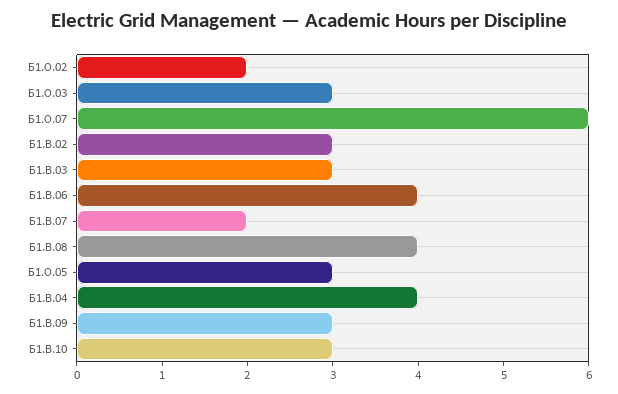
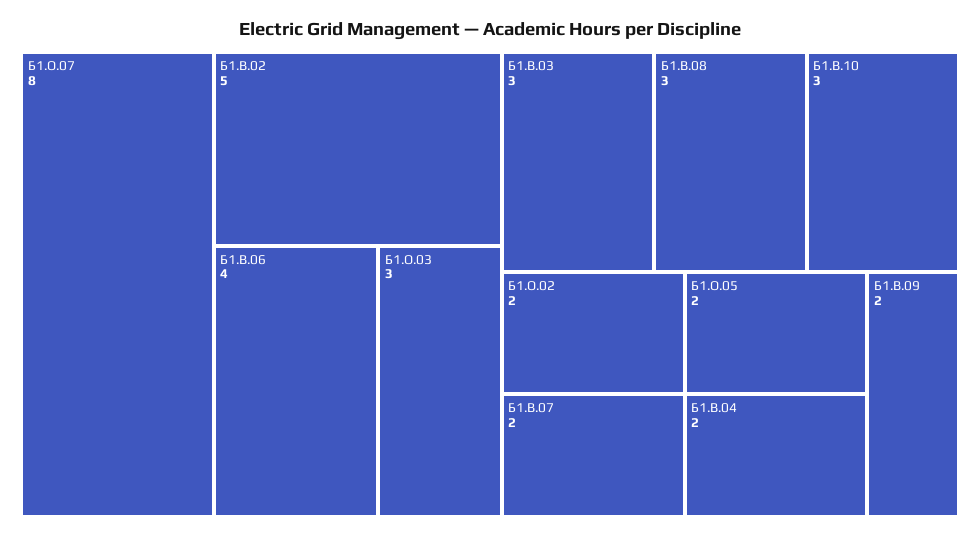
Б1.О.07: 6 -> 8
Б1.В.02: 3 -> 5
Б1.В.08: 4 -> 3
Б1.О.05: 3 -> 2
Б1.В.04: 4 -> 2
Б1.В.09: 3 -> 2

